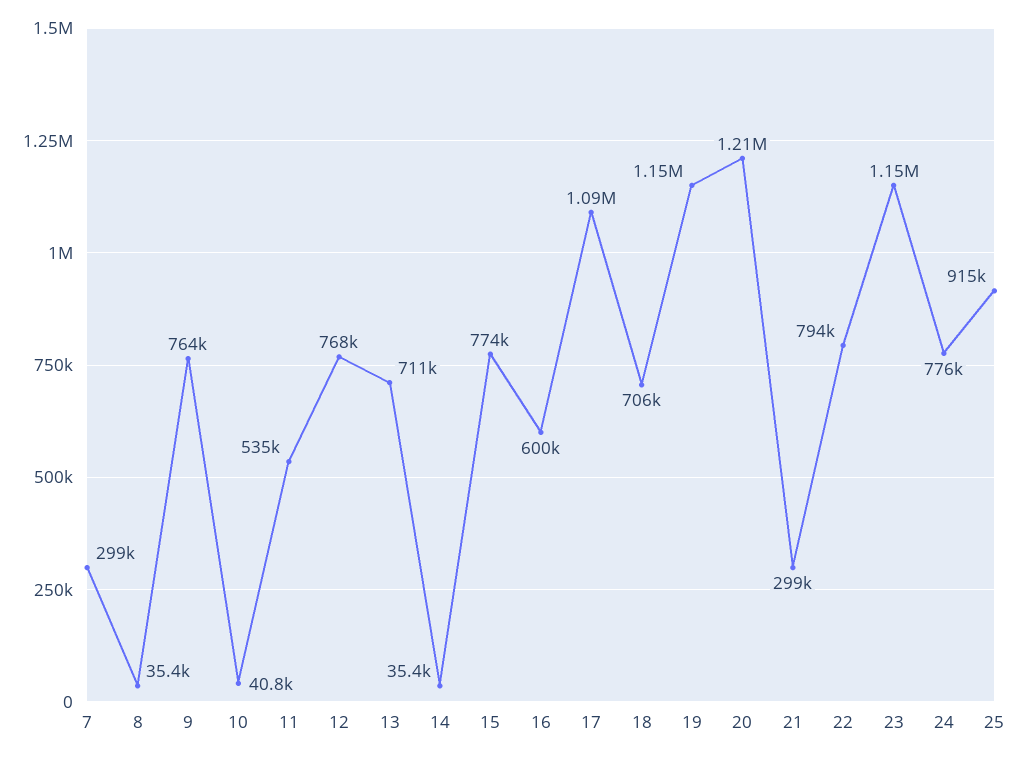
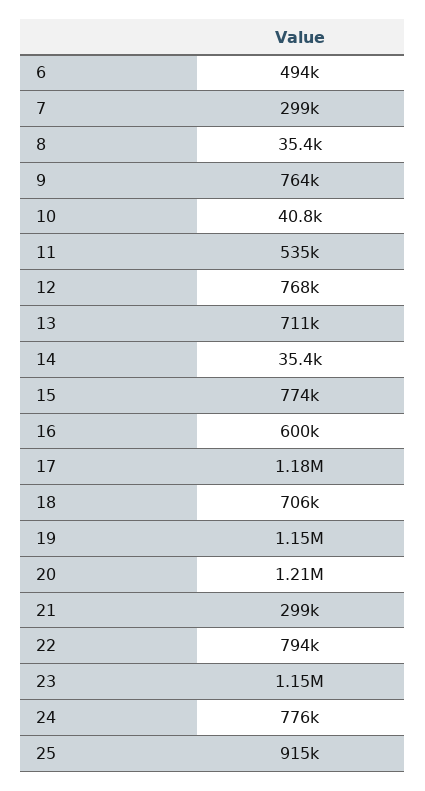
17: 1090000 -> 1180000
6: none -> 494000

